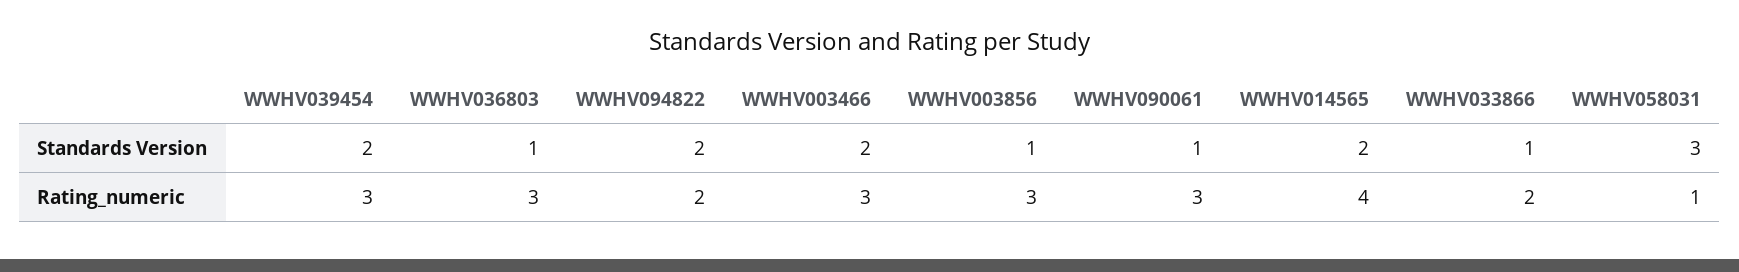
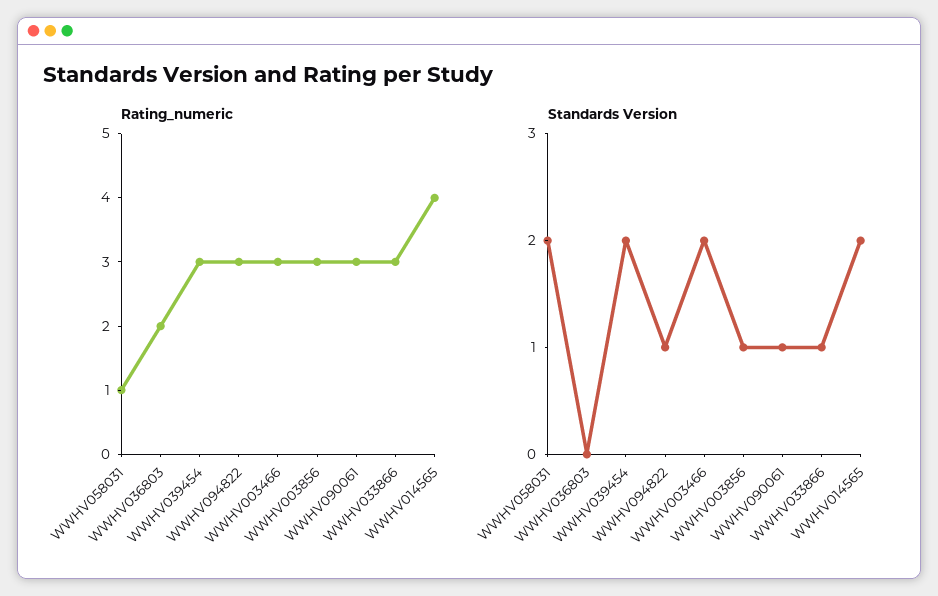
Standards Version, WWHV036803: 1 -> 0
Standards Version, WWHV094822: 2 -> 1
Standards Version, WWHV058031: 3 -> 2
Rating_numeric, WWHV036803: 3 -> 2
Rating_numeric, WWHV094822: 2 -> 3
Rating_numeric, WWHV033866: 2 -> 3

